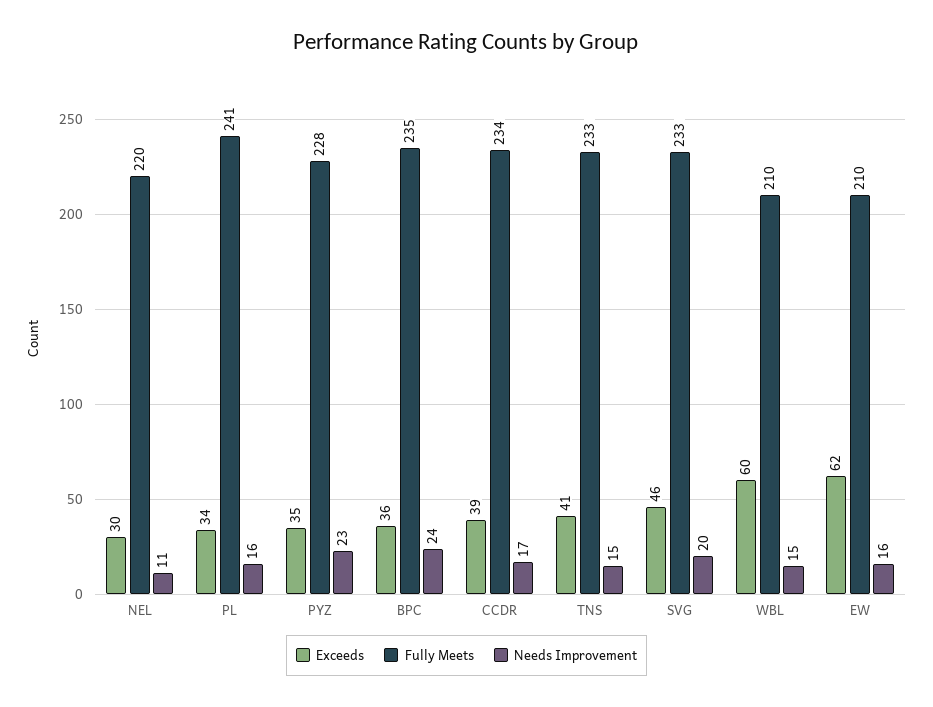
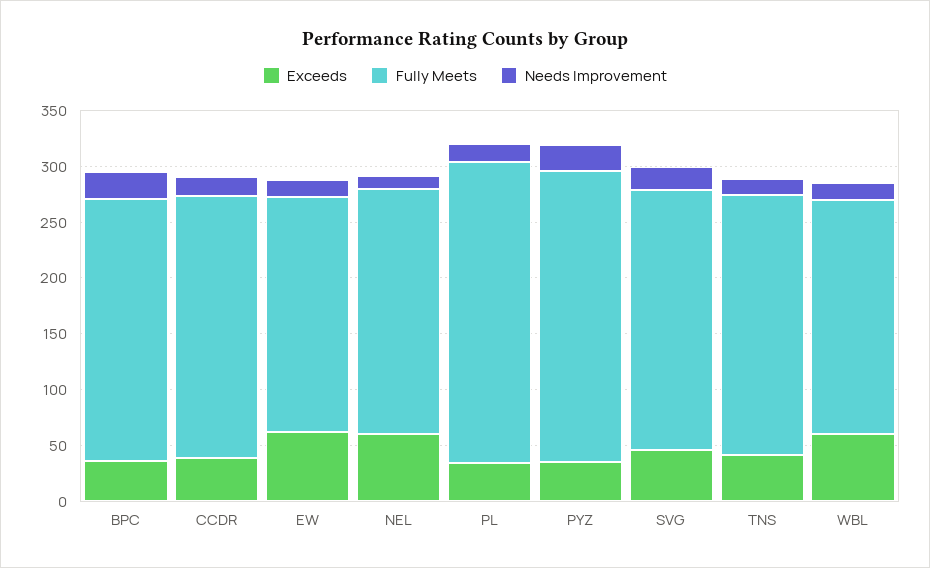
Exceeds, NEL: 30 -> 60
Fully Meets, PL: 241 -> 270
Fully Meets, PYZ: 228 -> 260

